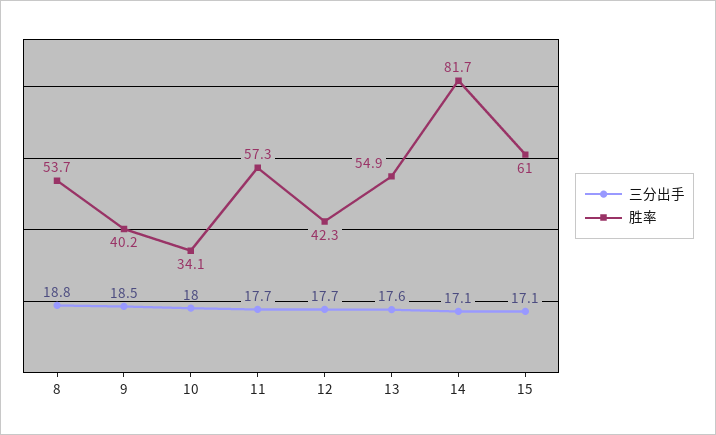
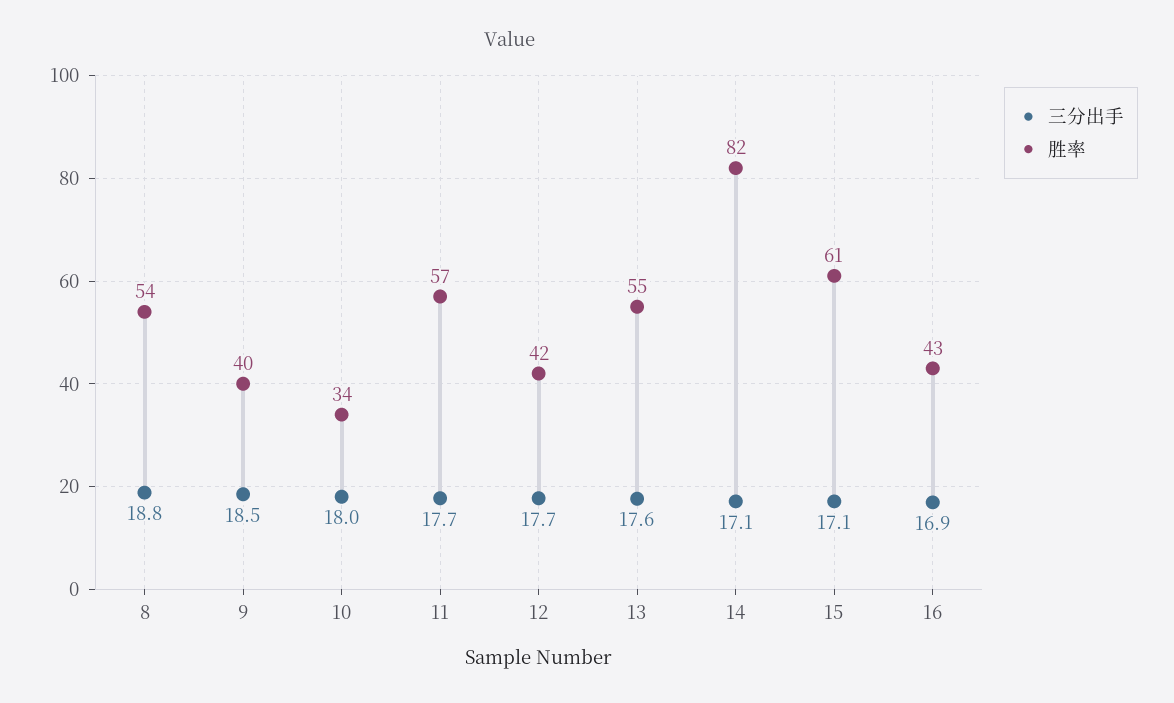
三分出手, 16: none -> 16.9
胜率, 16: none -> 43

